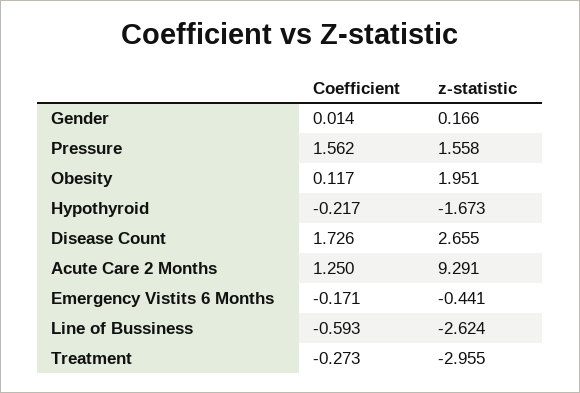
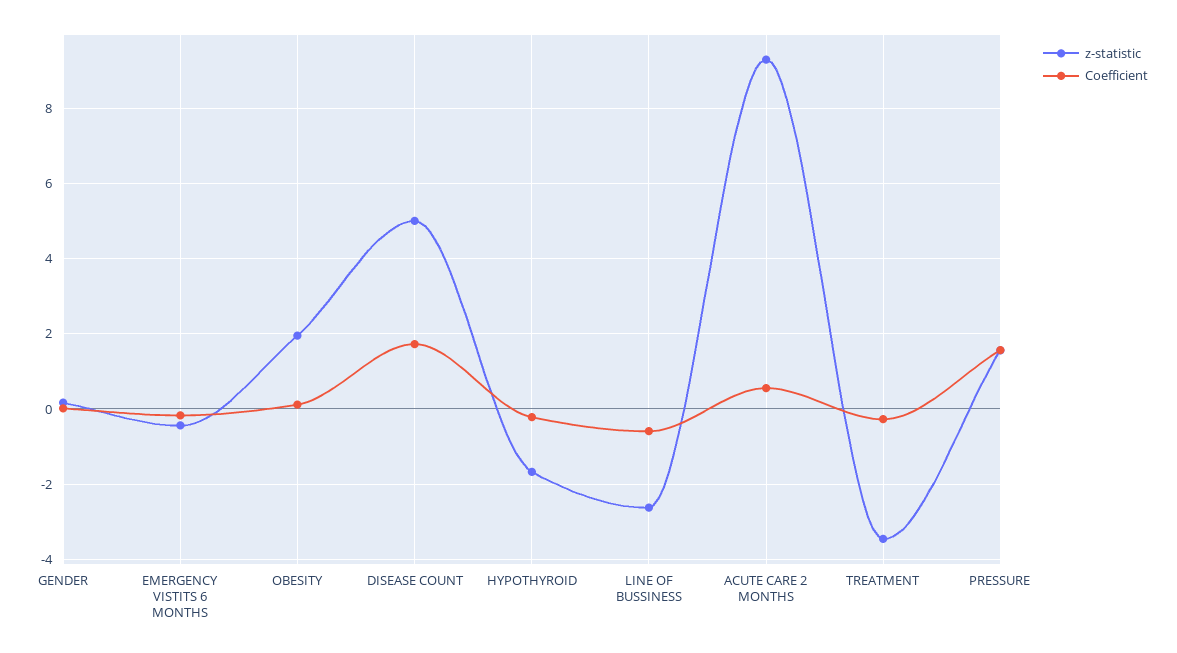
z-statistic, Disease Count: 2.655 -> 5
Coefficient, Acute Care 2 Months: 1.25 -> 0.6
z-statistic, Treatment: -2.955 -> -3.4

